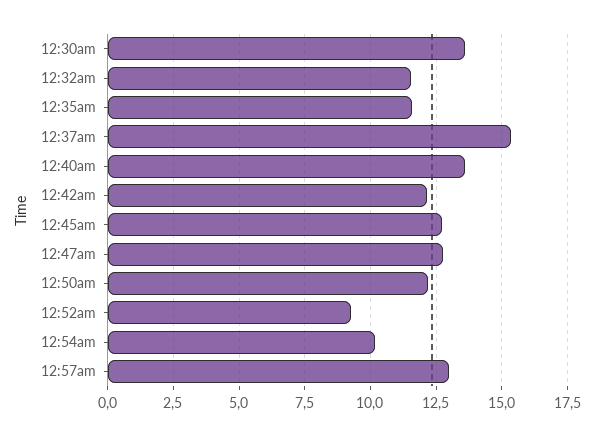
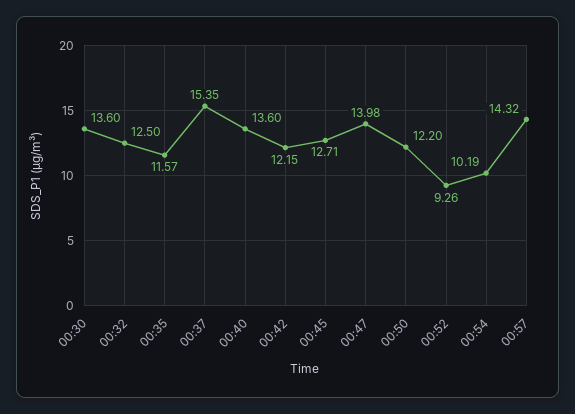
12:32am: 11.5 -> 12.5
12:47am: 12.75 -> 13.98
12:57am: 13 -> 14.32

